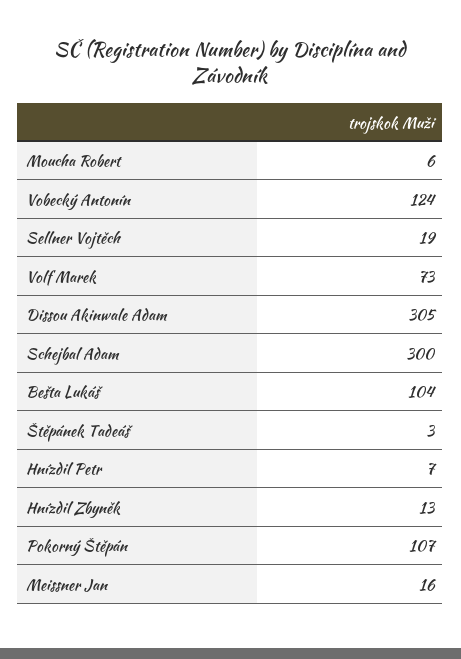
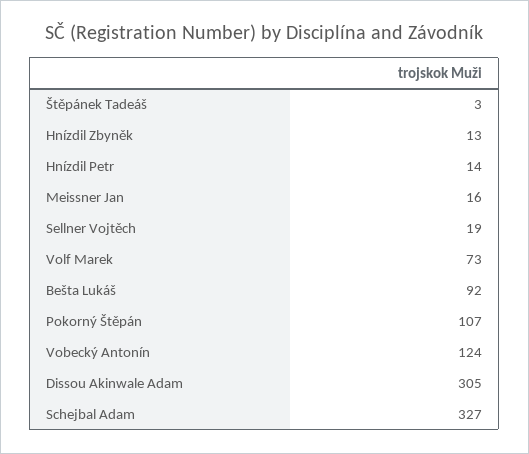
Moucha Robert: 6 -> none
Schejbal Adam: 300 -> 327
Bešta Lukáš: 104 -> 92
Hnízdil Petr: 7 -> 14

